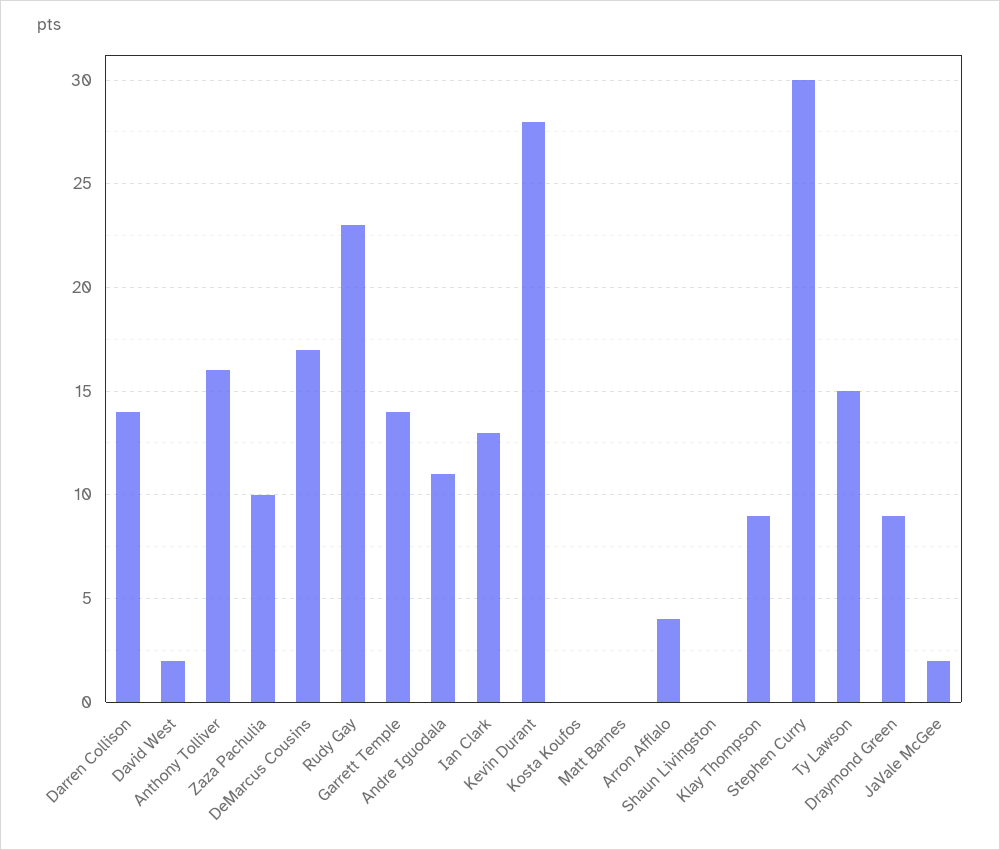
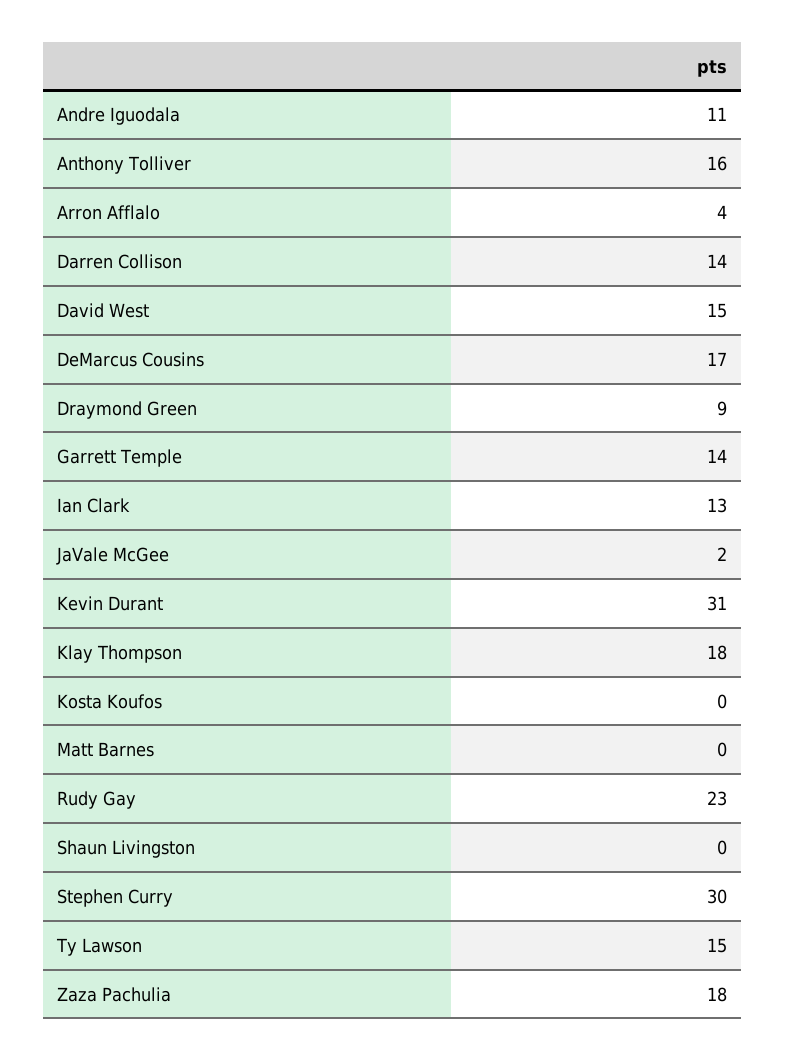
David West: 2 -> 15
Zaza Pachulia: 10 -> 18
Kevin Durant: 28 -> 31
Klay Thompson: 9 -> 18

